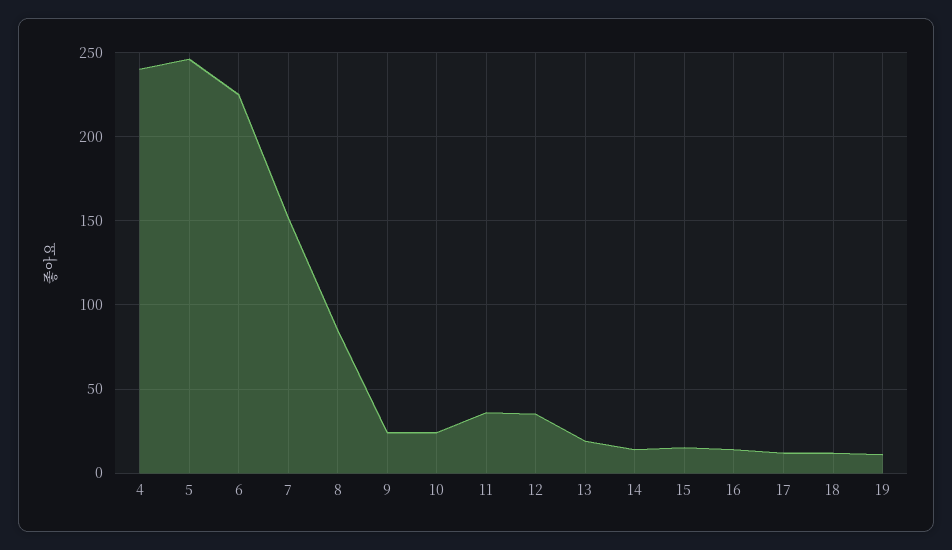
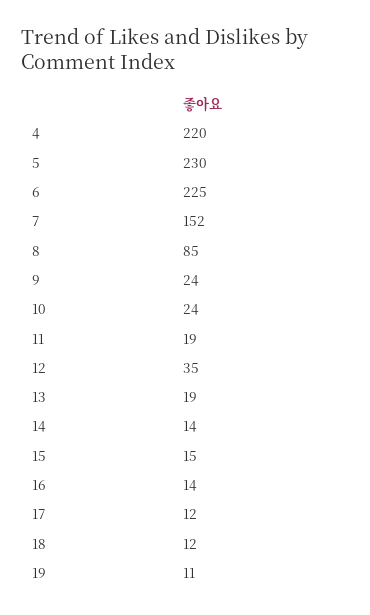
4: 240 -> 220
5: 245 -> 230
11: 35 -> 19

